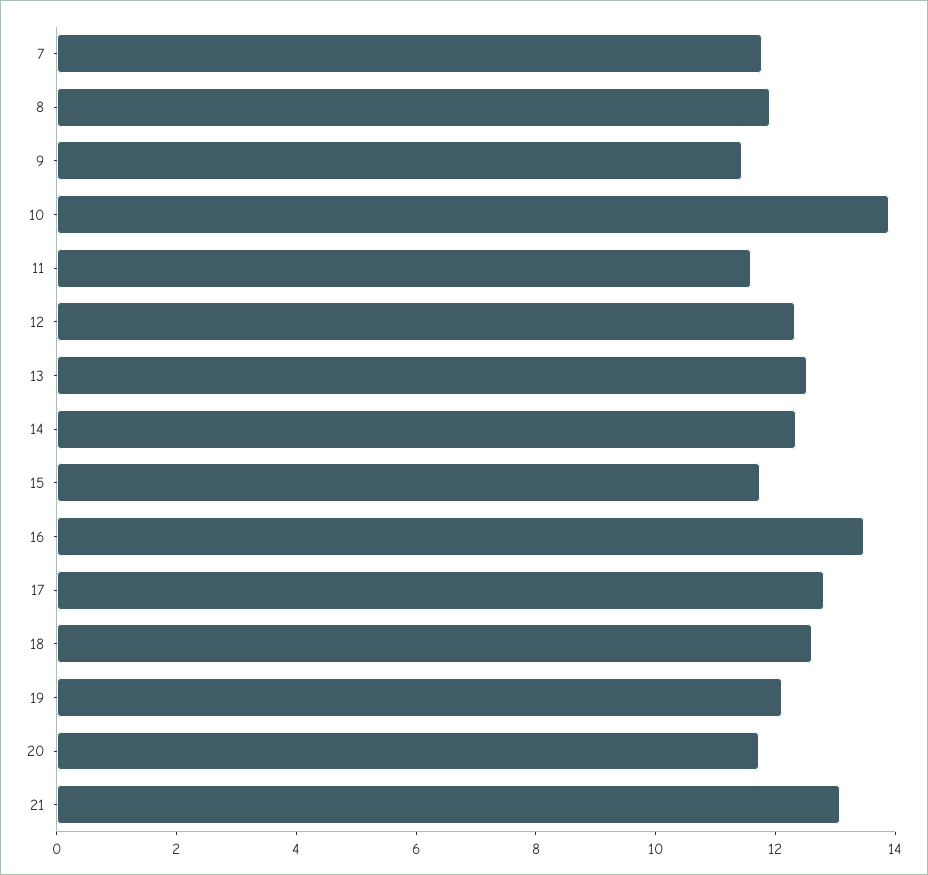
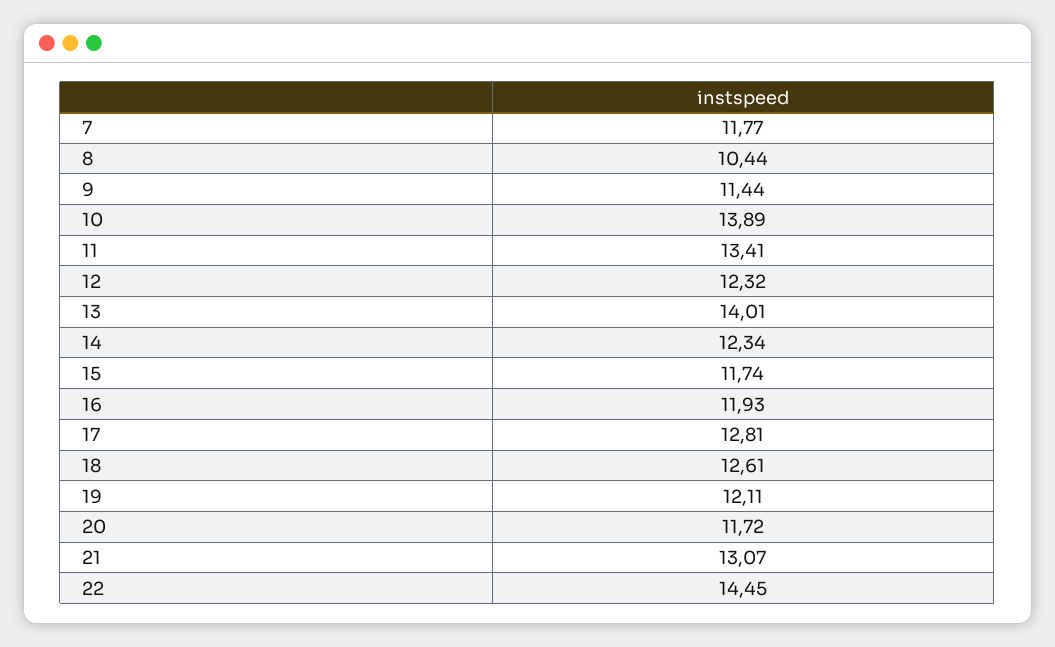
8: 12 -> 10.44
11: 11.5 -> 13.41
13: 12.5 -> 14.01
16: 13.5 -> 11.93
22: none -> 14.45

